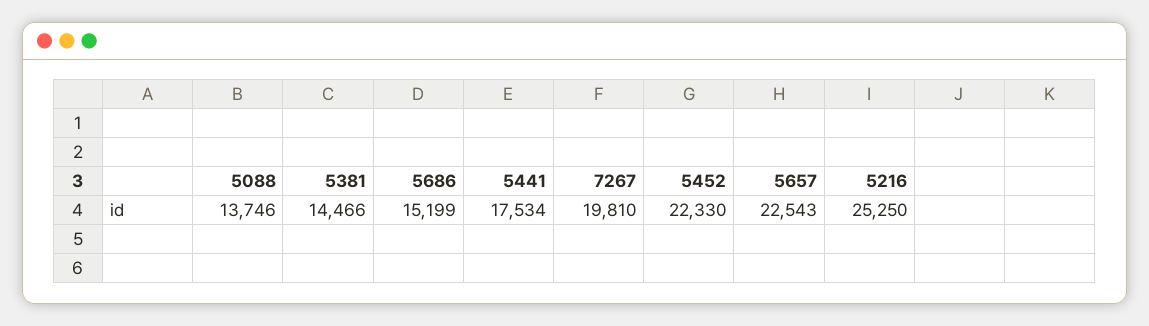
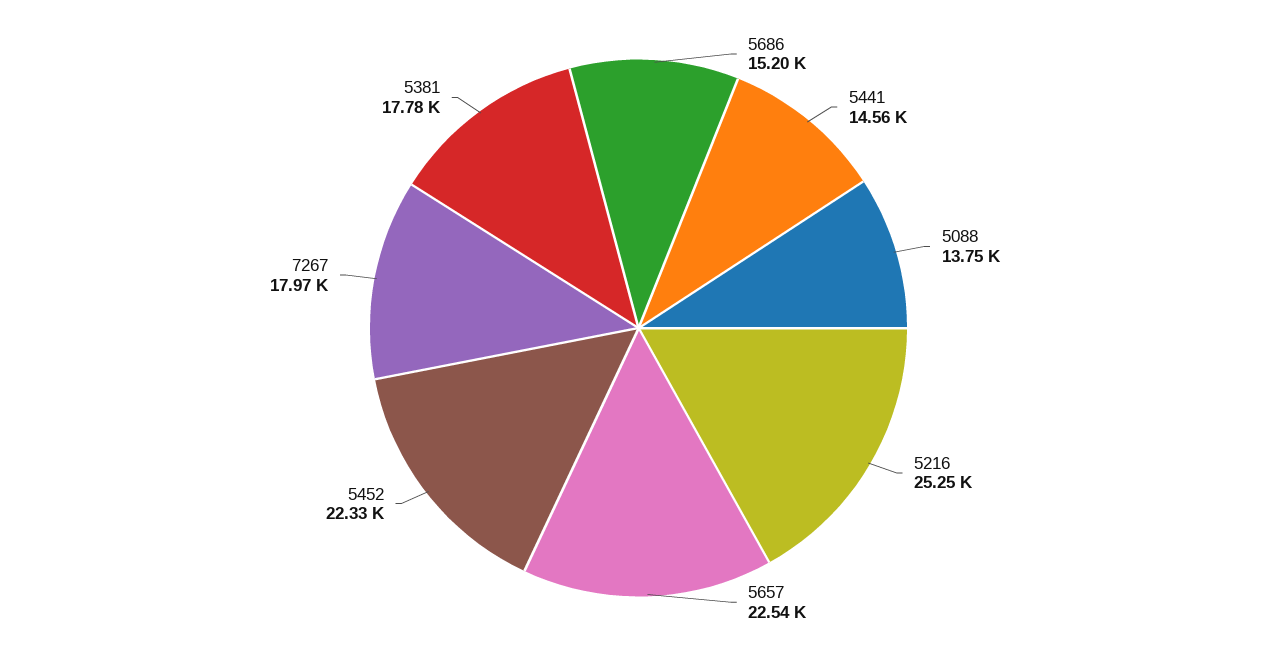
5381: 14466 -> 17780
5441: 17534 -> 14560
7267: 19810 -> 17970

